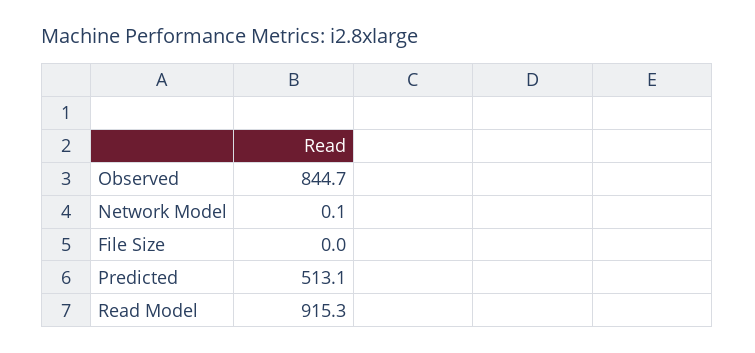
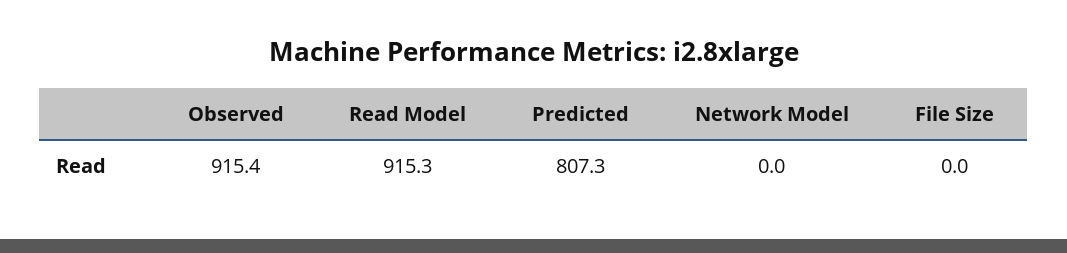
Observed: 844.7 -> 915.4
Network Model: 0.1 -> 0
Predicted: 513.1 -> 807.3

